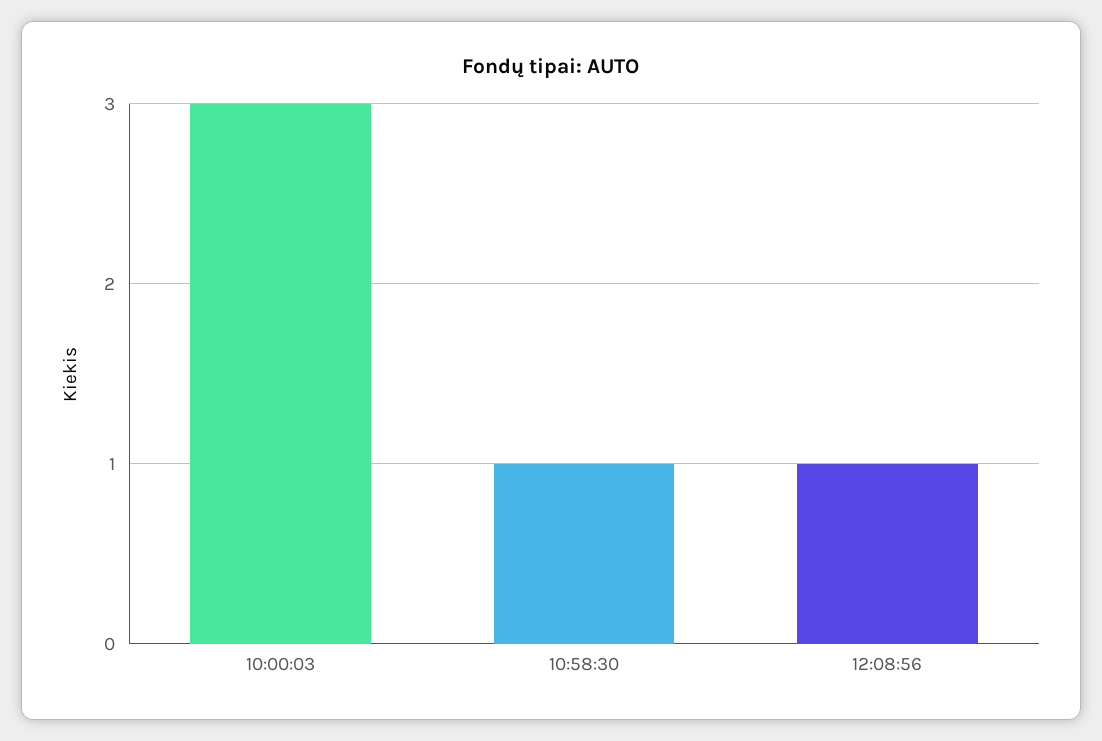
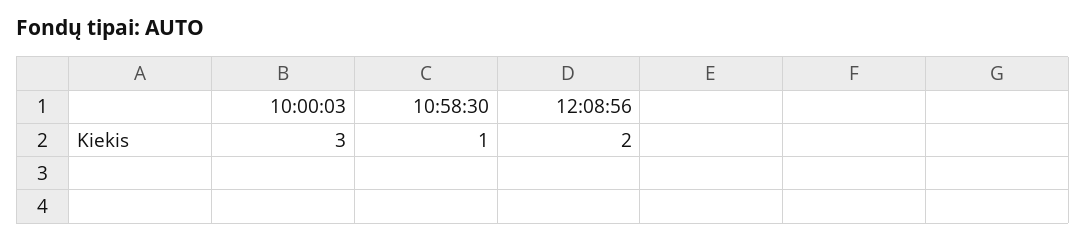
12:08:56: 1 -> 2

